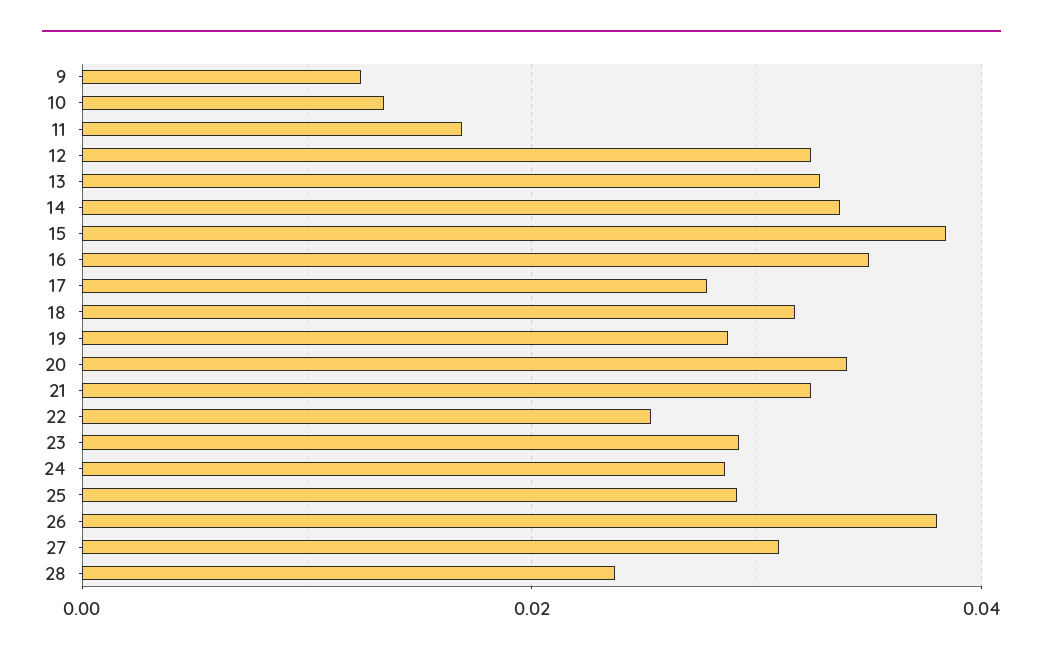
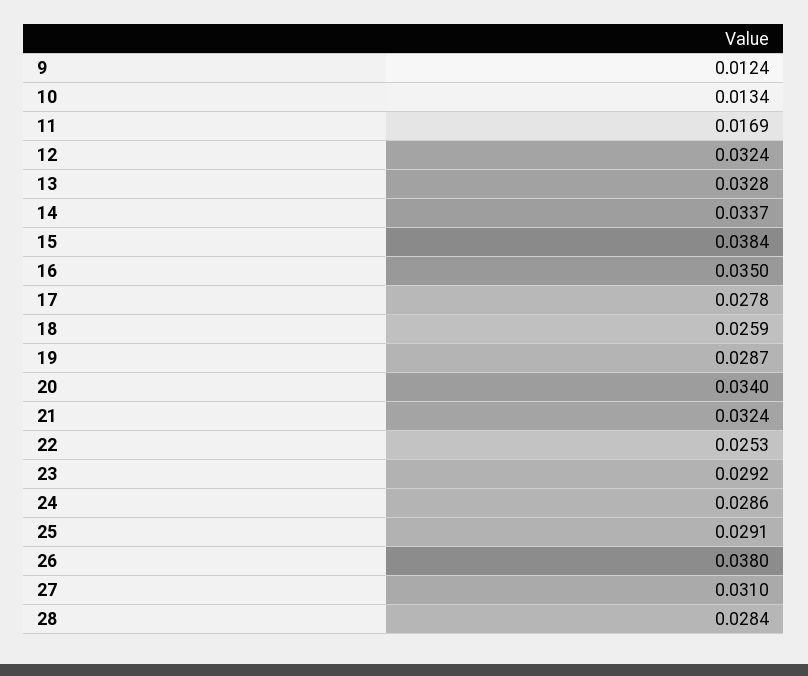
18: 0.032 -> 0.0259
28: 0.024 -> 0.0284

